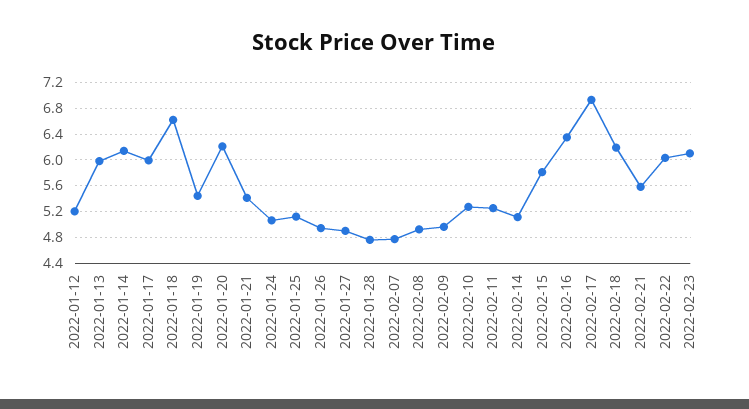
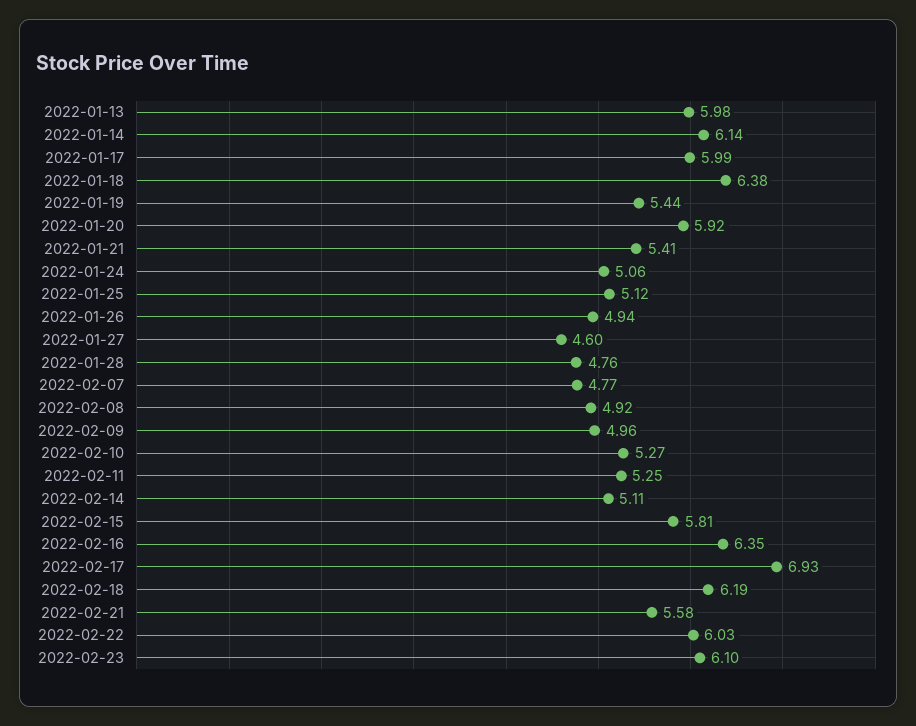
2022-01-12: 5.2 -> none
2022-01-18: 6.6 -> 6.38
2022-01-20: 6.2 -> 5.92
2022-01-27: 4.9 -> 4.6

